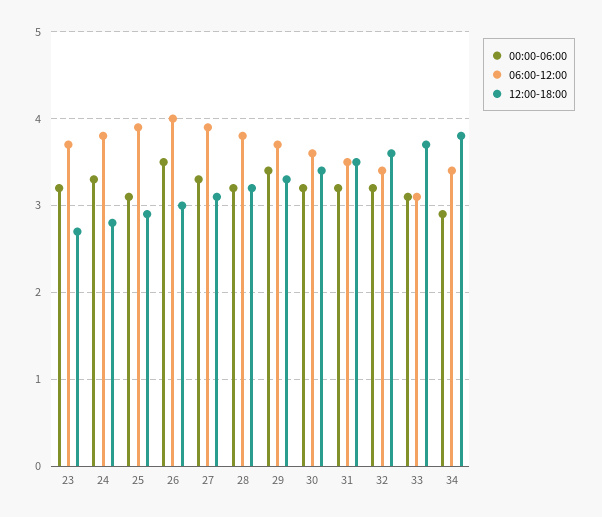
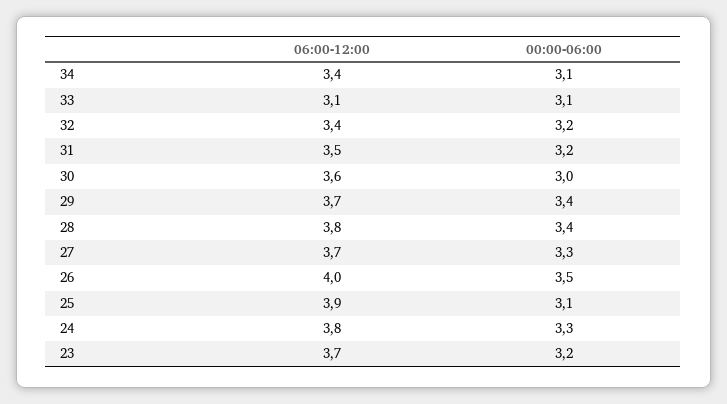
12:00-18:00, 23: 2.7 -> none
12:00-18:00, 24: 2.8 -> none
12:00-18:00, 25: 2.9 -> none
12:00-18:00, 26: 3 -> none
06:00-12:00, 27: 3.9 -> 3.7
12:00-18:00, 27: 3.1 -> none
00:00-06:00, 28: 3.2 -> 3.4
12:00-18:00, 28: 3.2 -> none
12:00-18:00, 29: 3.3 -> none
00:00-06:00, 30: 3.2 -> 3
12:00-18:00, 30: 3.4 -> none
12:00-18:00, 31: 3.5 -> none
12:00-18:00, 32: 3.6 -> none
12:00-18:00, 33: 3.7 -> none
00:00-06:00, 34: 2.9 -> 3.1
12:00-18:00, 34: 3.8 -> none

